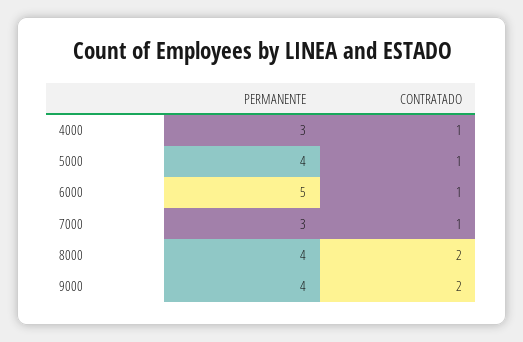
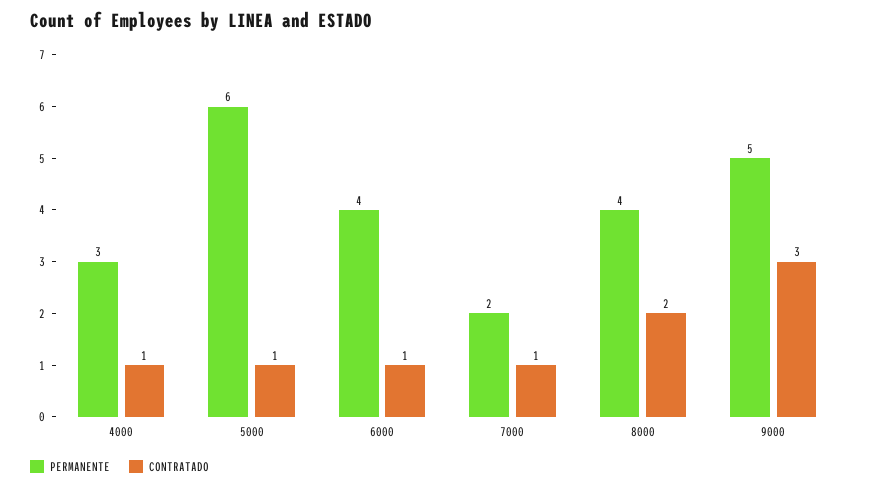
PERMANENTE, 5000: 4 -> 6
PERMANENTE, 6000: 5 -> 4
PERMANENTE, 7000: 3 -> 2
PERMANENTE, 9000: 4 -> 5
CONTRATADO, 9000: 2 -> 3

